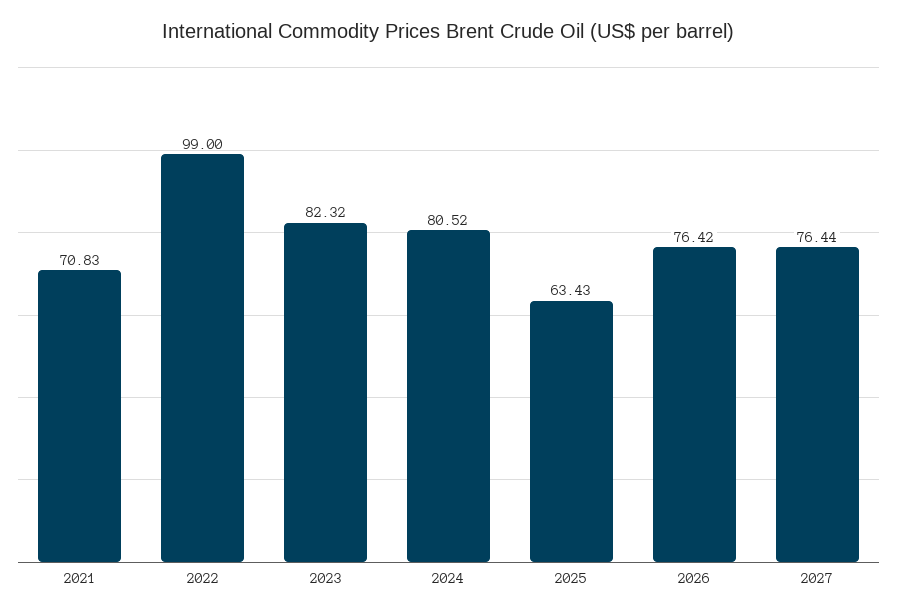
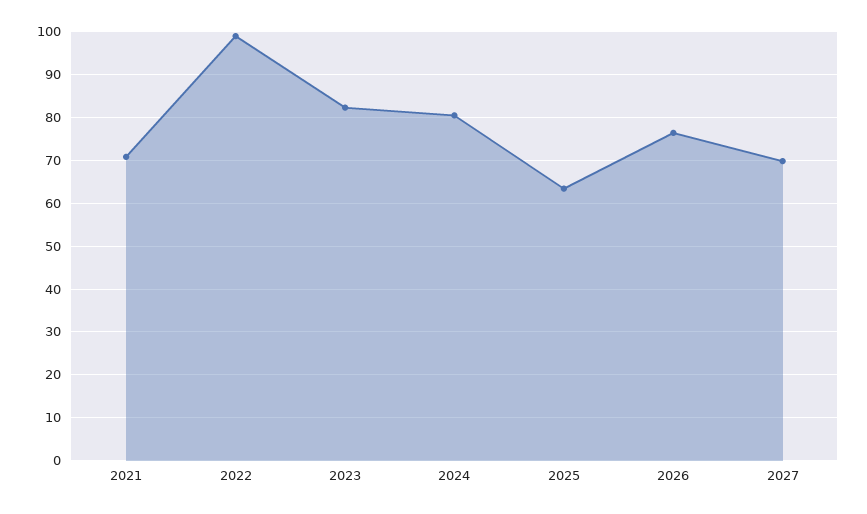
2027: 76.44 -> 70

